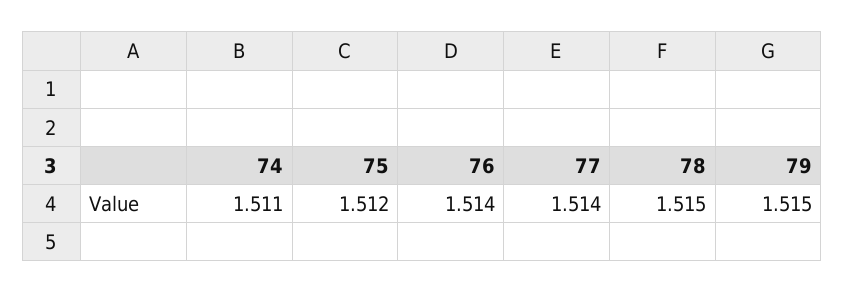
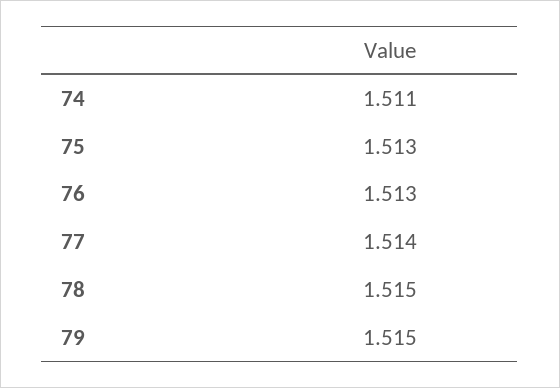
75: 1.512 -> 1.513
76: 1.514 -> 1.513

